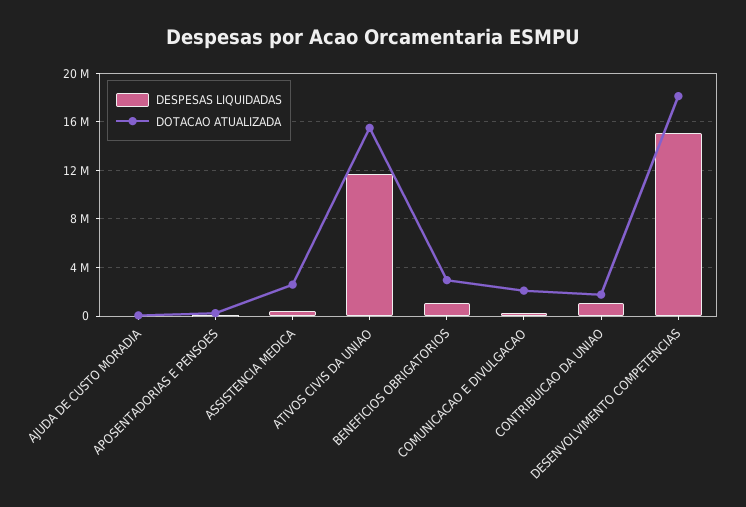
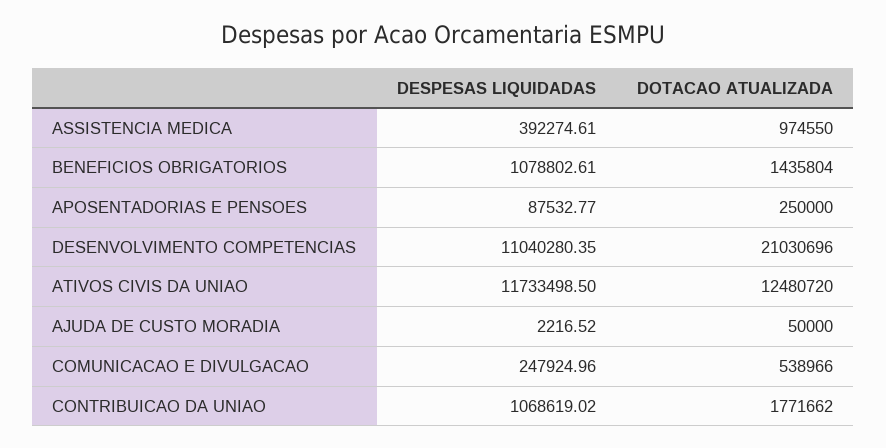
DOTACAO ATUALIZADA, ASSISTENCIA MEDICA: 2500000 -> 974550
DOTACAO ATUALIZADA, ATIVOS CIVIS DA UNIAO: 15500000 -> 12480720
DOTACAO ATUALIZADA, BENEFICIOS OBRIGATORIOS: 3000000 -> 1435804
DOTACAO ATUALIZADA, COMUNICACAO E DIVULGACAO: 2000000 -> 538966
DESPESAS LIQUIDADAS, DESENVOLVIMENTO COMPETENCIAS: 15000000 -> 11040280.35
DOTACAO ATUALIZADA, DESENVOLVIMENTO COMPETENCIAS: 18000000 -> 21030696

